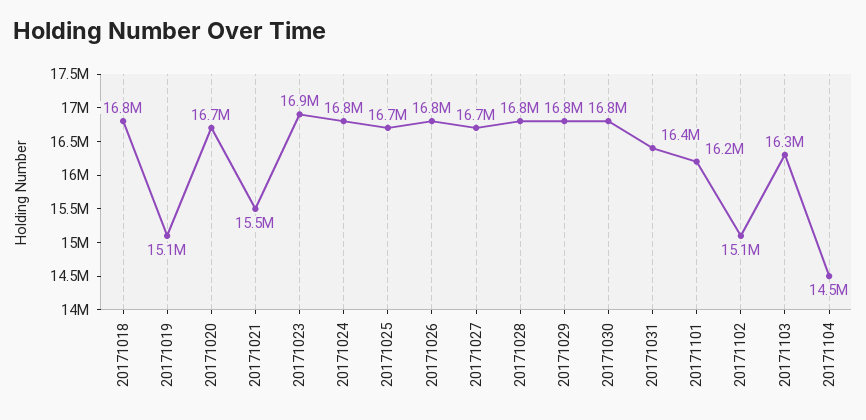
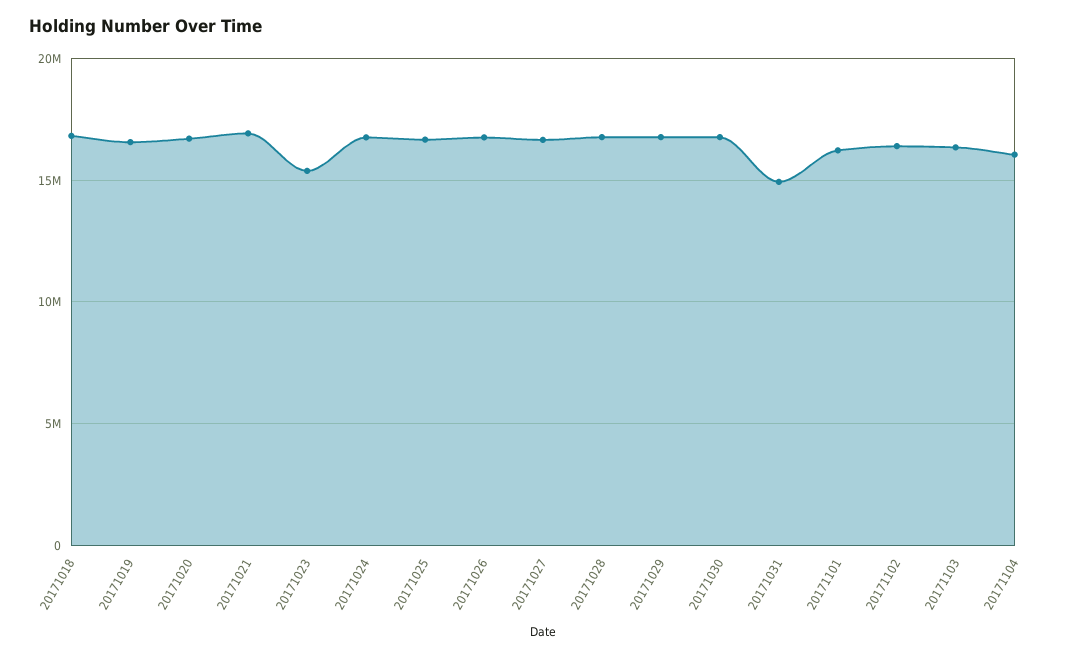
20171019: 15100000 -> 16500000
20171021: 15500000 -> 17000000
20171023: 16900000 -> 15500000
20171031: 16400000 -> 15000000
20171102: 15100000 -> 16500000
20171104: 14500000 -> 16000000

